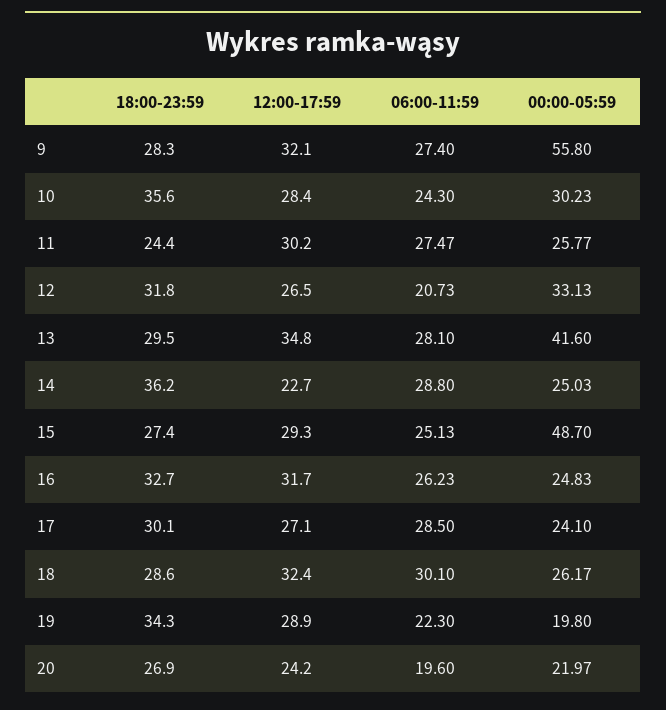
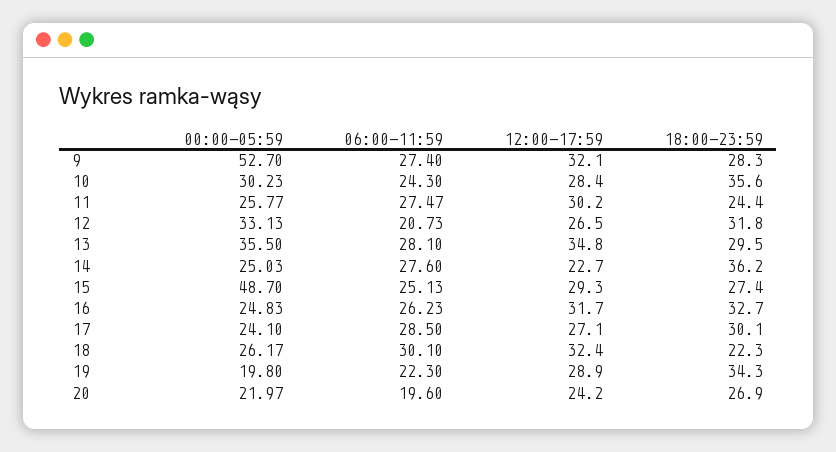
00:00-05:59, 9: 55.8 -> 52.7
00:00-05:59, 13: 41.6 -> 35.5
06:00-11:59, 14: 28.8 -> 27.6
18:00-23:59, 18: 28.6 -> 22.3

